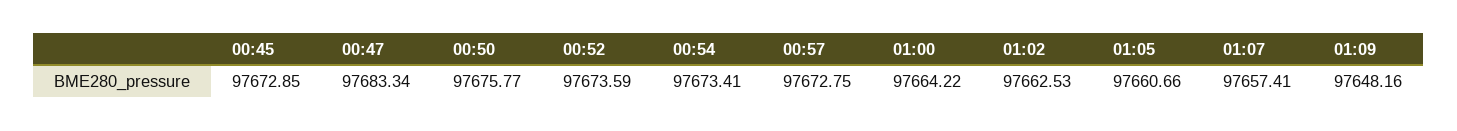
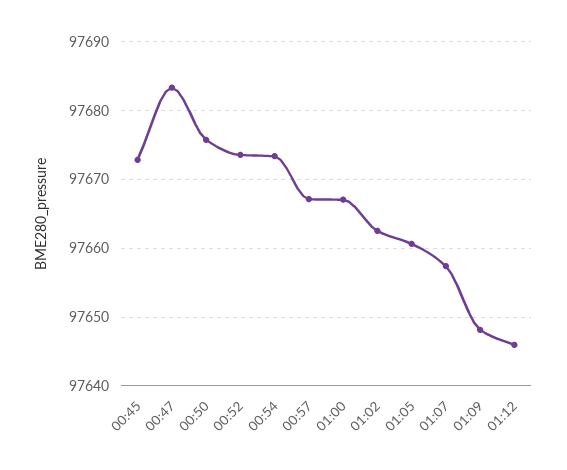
00:57: 97672.75 -> 97667
01:00: 97664.22 -> 97667
01:12: none -> 97646

